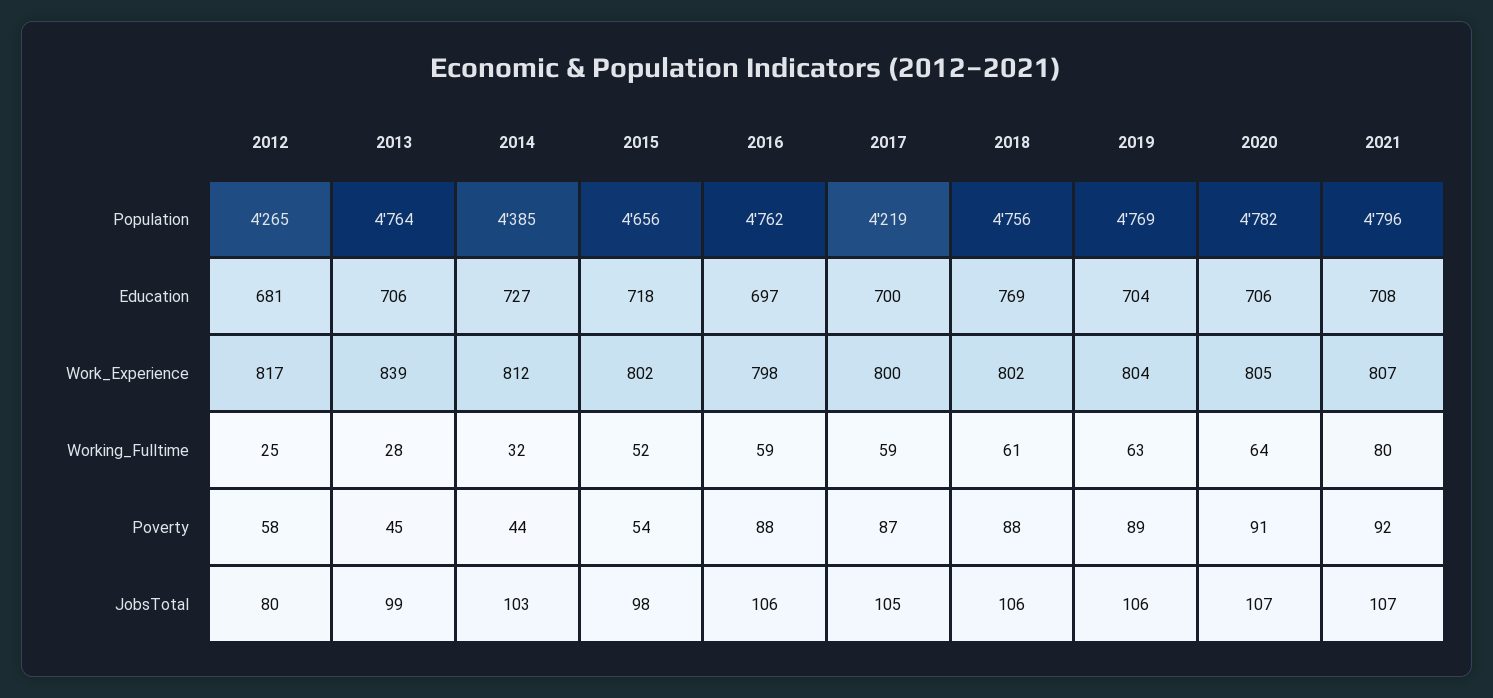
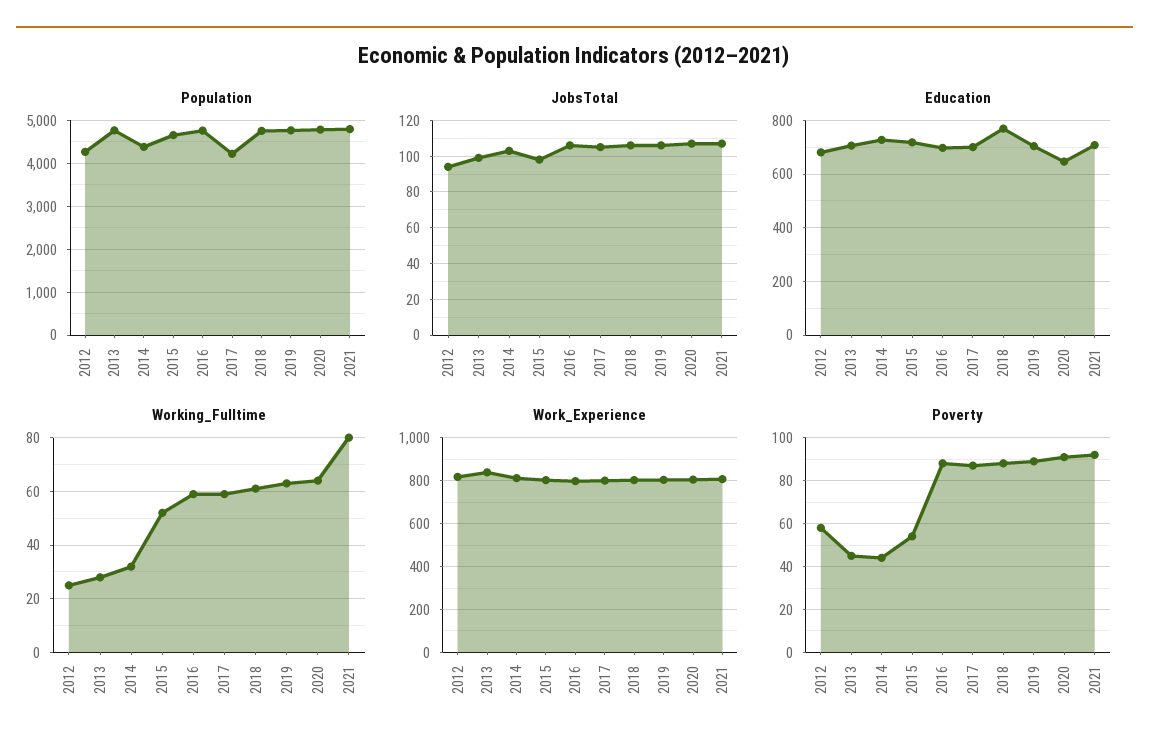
Education, 2020: 706 -> 650
JobsTotal, 2012: 80 -> 95

